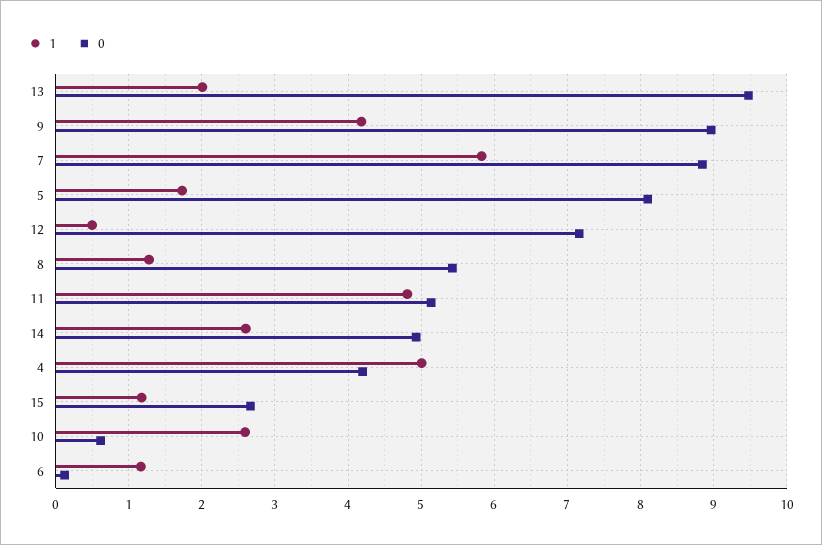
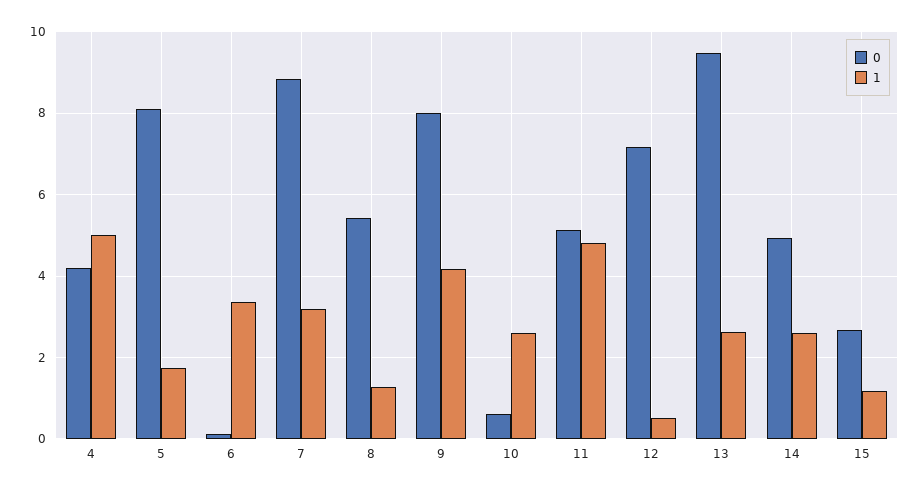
1, 13: 2 -> 2.6
0, 9: 9 -> 8
1, 7: 5.8 -> 3.2
1, 6: 1.2 -> 3.4

